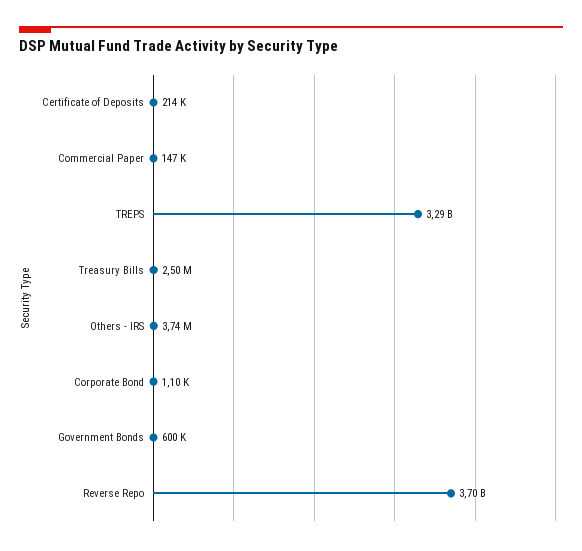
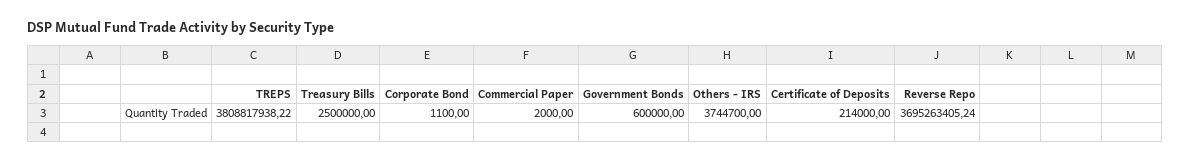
Commercial Paper: 147000 -> 2000
TREPS: 3290000000 -> 3808817938.22

